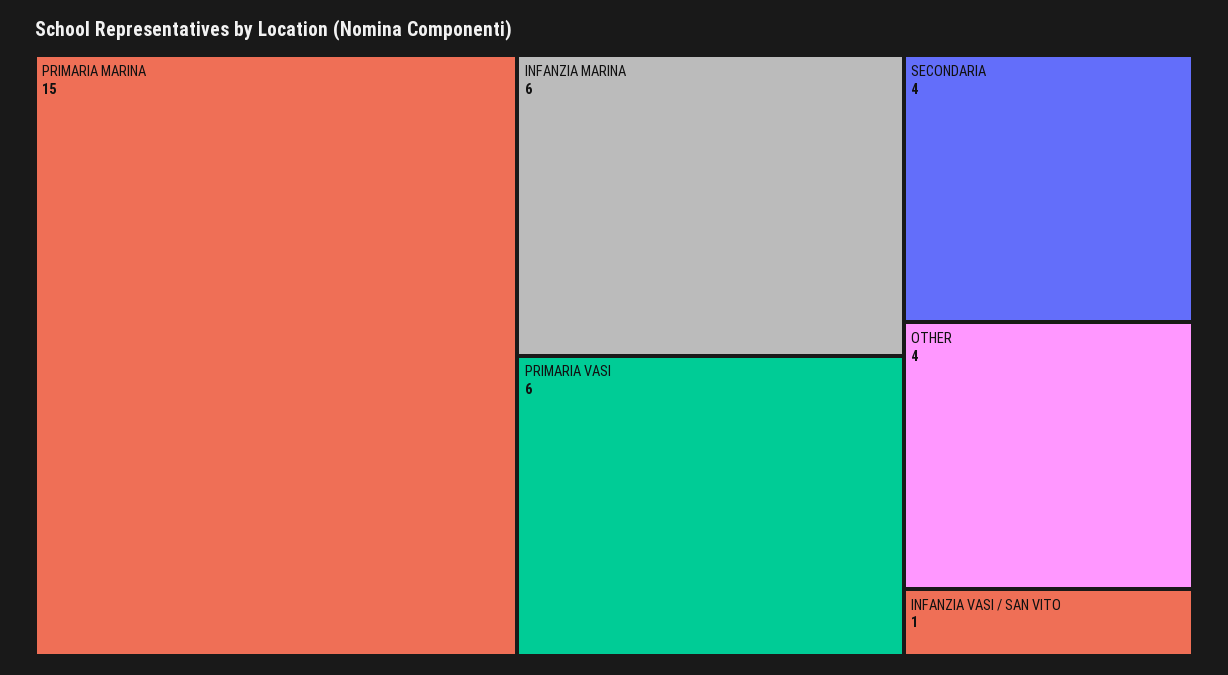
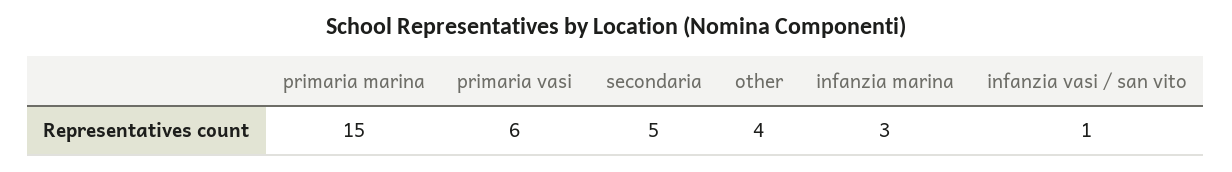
INFANZIA MARINA: 6 -> 3
SECONDARIA: 4 -> 5

